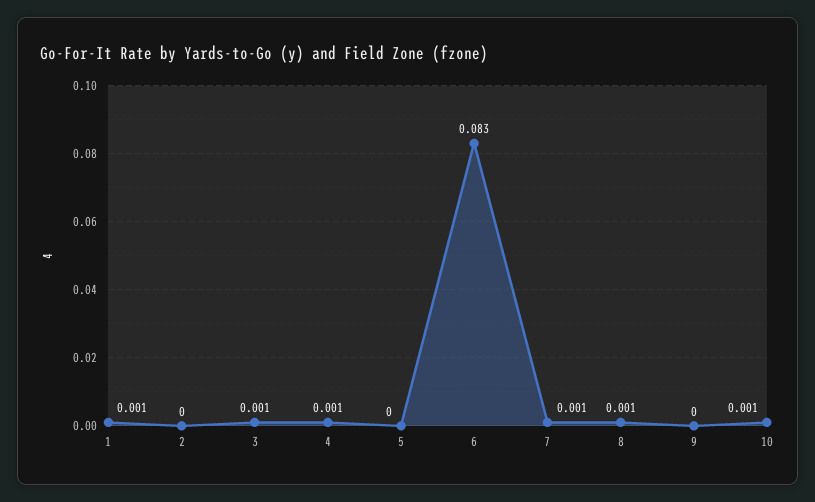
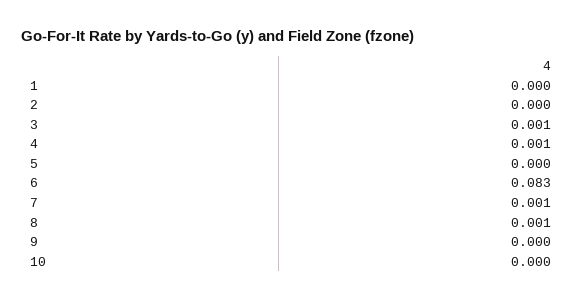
1: 0.001 -> 0
10: 0.001 -> 0

